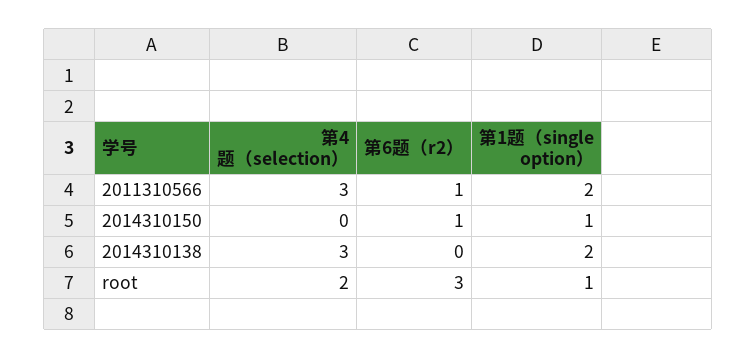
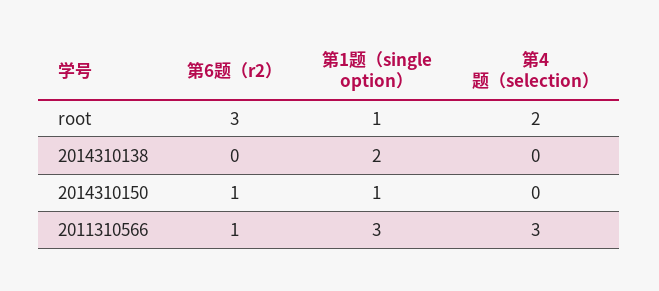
第1题（single option）, 2011310566: 2 -> 3
第4题（selection）, 2014310138: 3 -> 0

